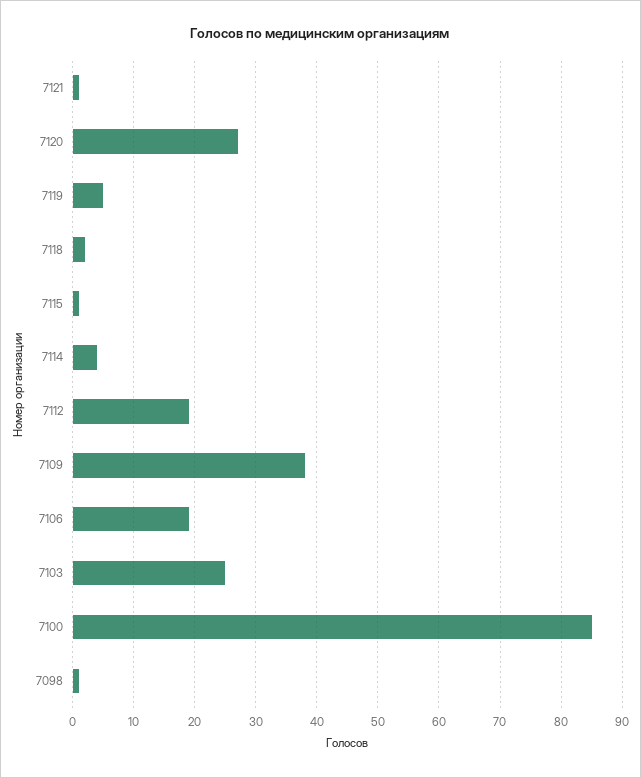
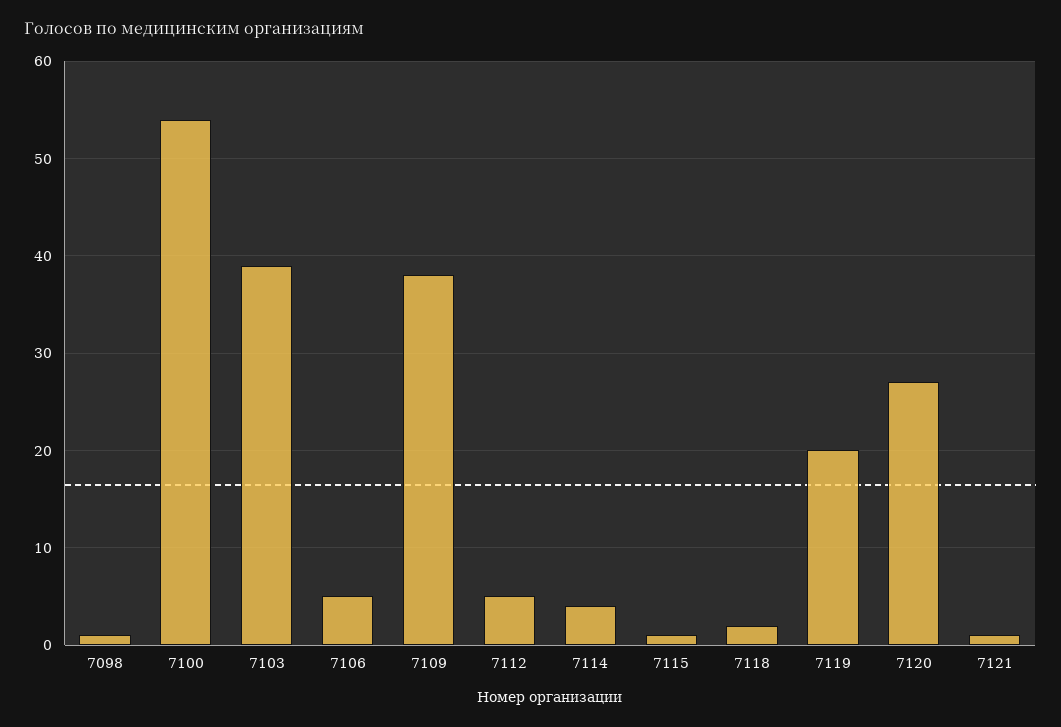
7119: 5 -> 20
7112: 19 -> 5
7106: 19 -> 5
7103: 25 -> 39
7100: 85 -> 54

